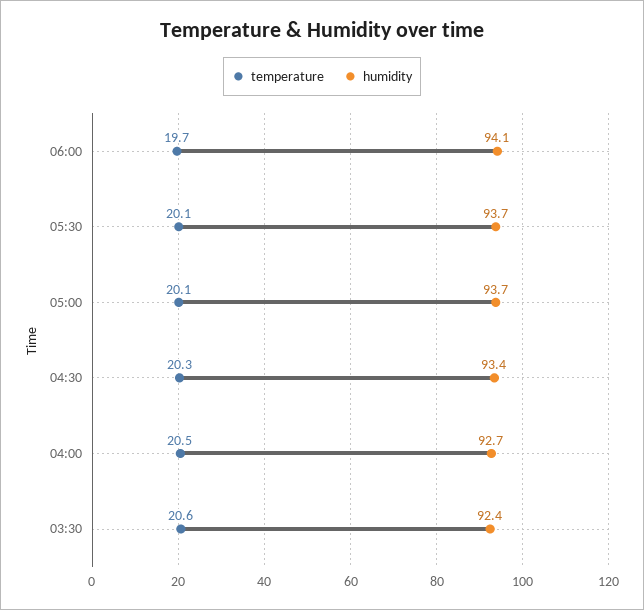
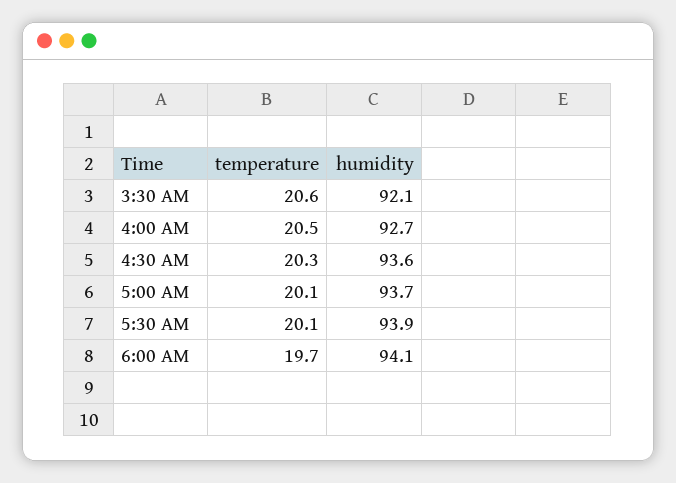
humidity, 05:30: 93.7 -> 93.9
humidity, 04:30: 93.4 -> 93.6
humidity, 03:30: 92.4 -> 92.1

